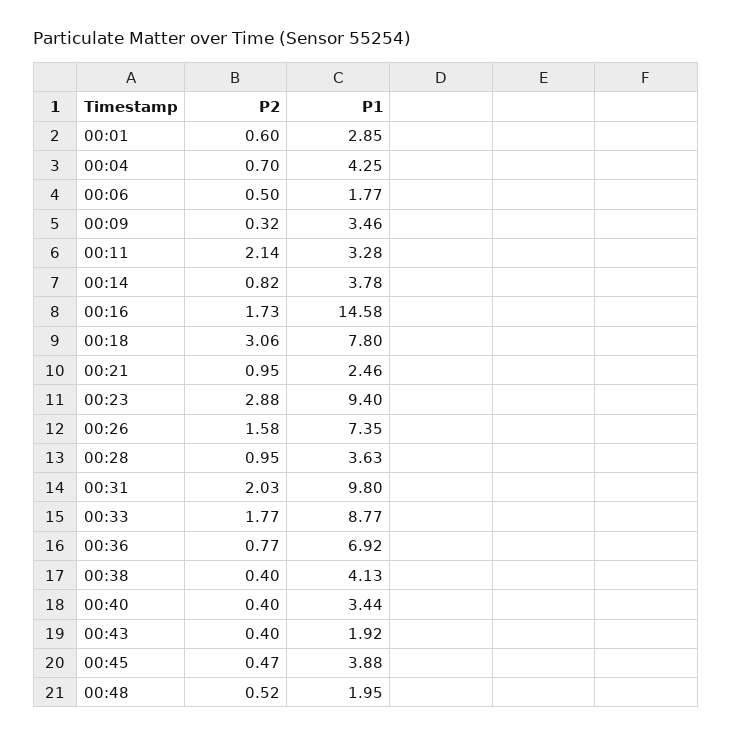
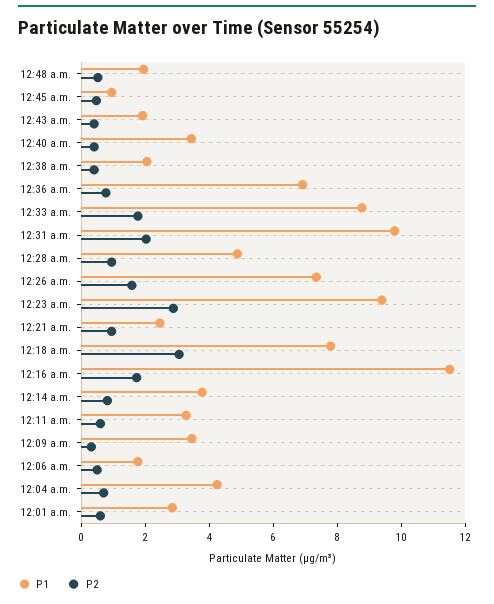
P2, 00:11: 2.14 -> 0.5
P1, 00:16: 14.58 -> 11.5
P1, 00:28: 3.63 -> 5
P1, 00:38: 4.13 -> 2
P1, 00:45: 3.88 -> 1

